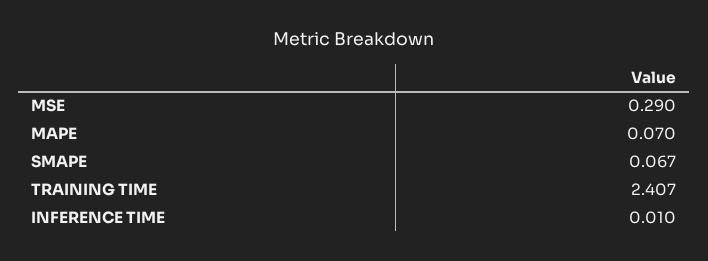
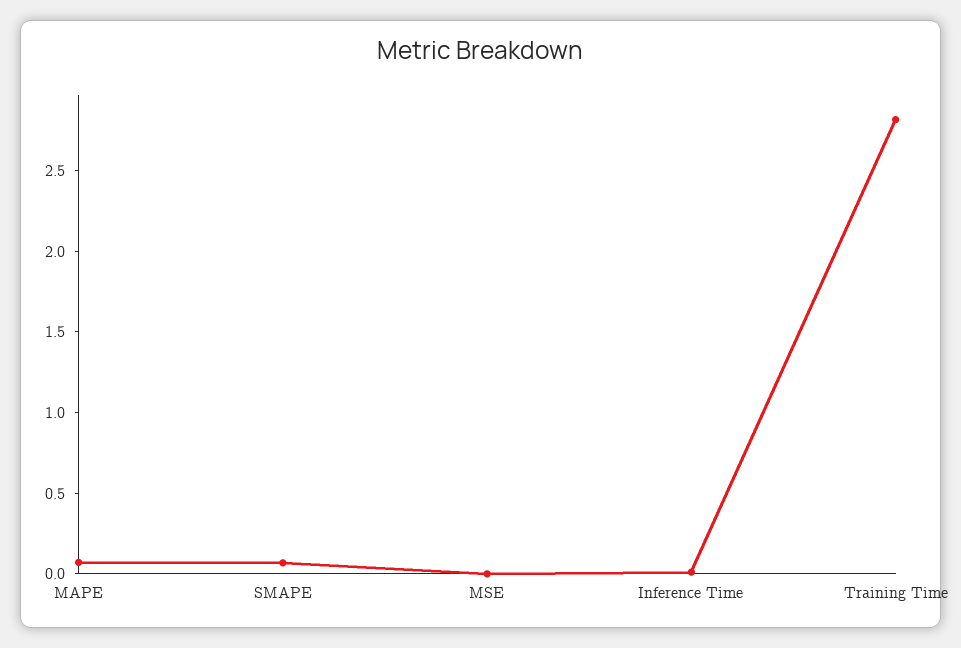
MSE: 0.29 -> 0
TRAINING TIME: 2.407 -> 2.8

